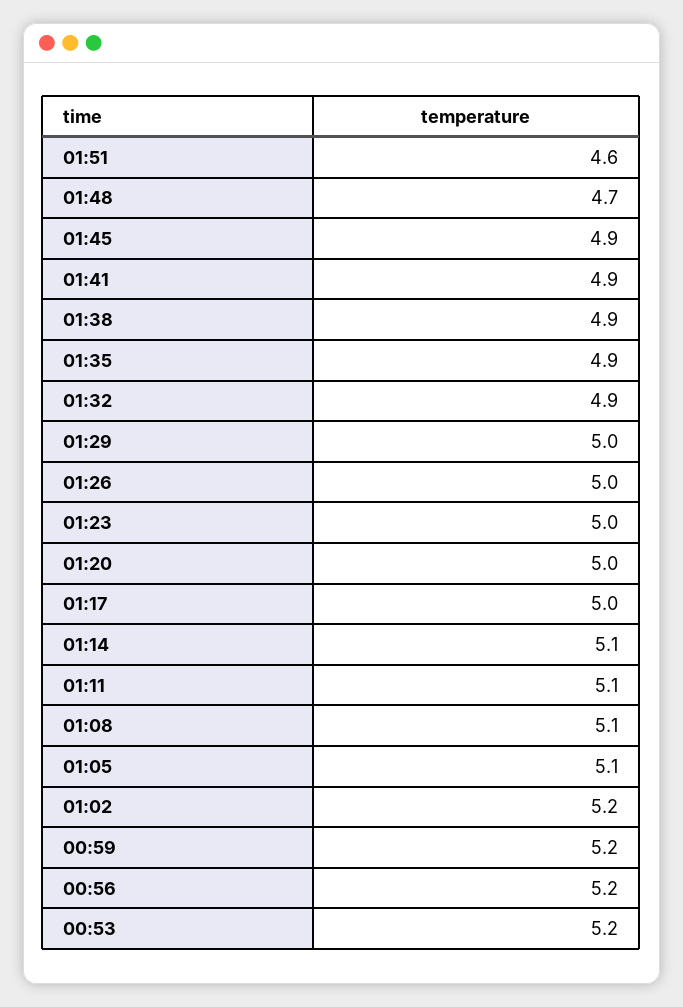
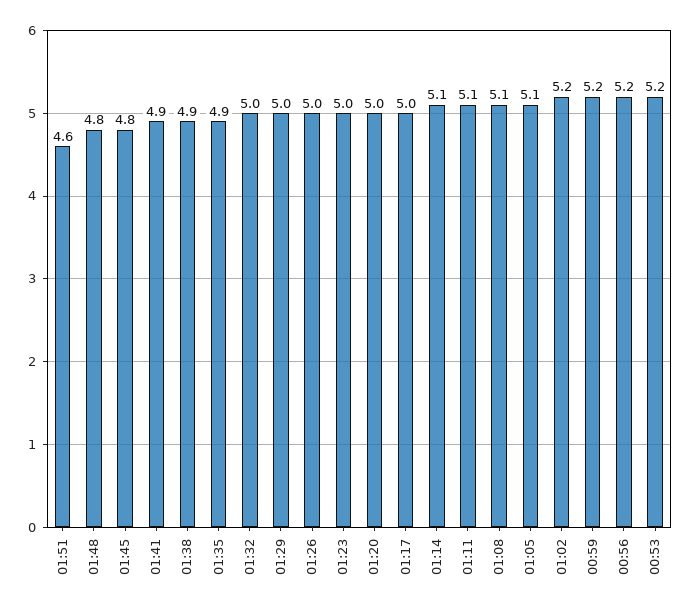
01:48: 4.7 -> 4.8
01:45: 4.9 -> 4.8
01:32: 4.9 -> 5

